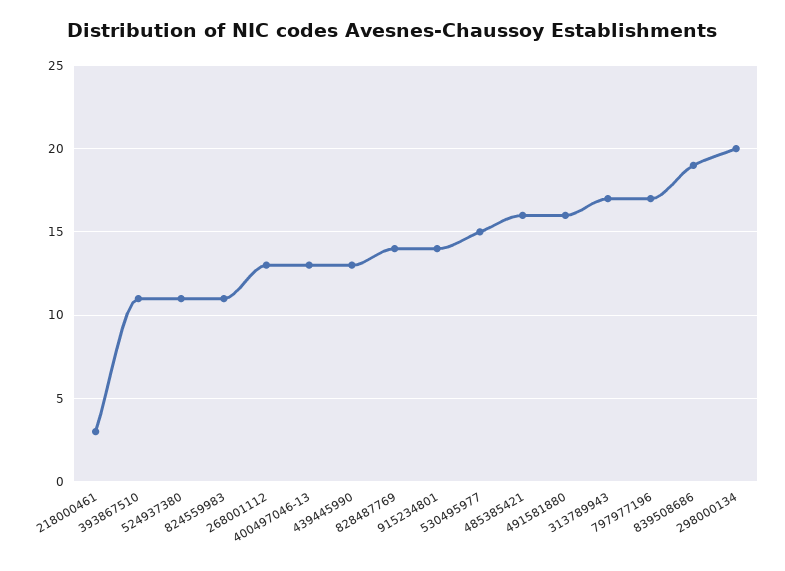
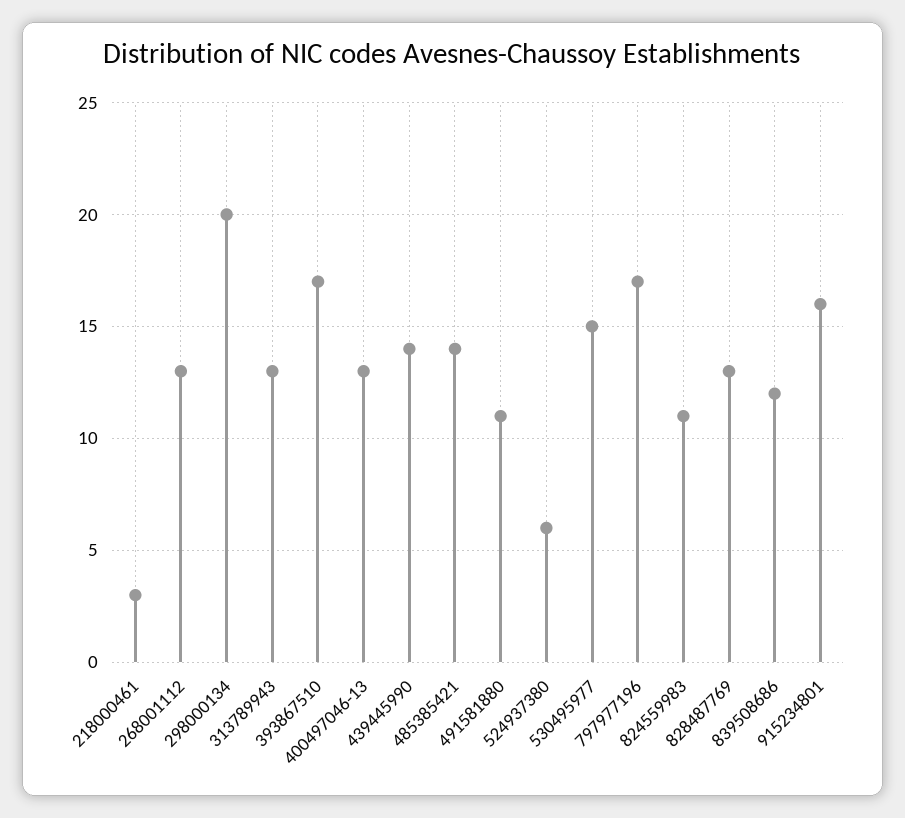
393867510: 11 -> 17
524937380: 11 -> 6
439445990: 13 -> 14
828487769: 14 -> 13
915234801: 14 -> 16
485385421: 16 -> 14
491581880: 16 -> 11
313789943: 17 -> 13
839508686: 19 -> 12

